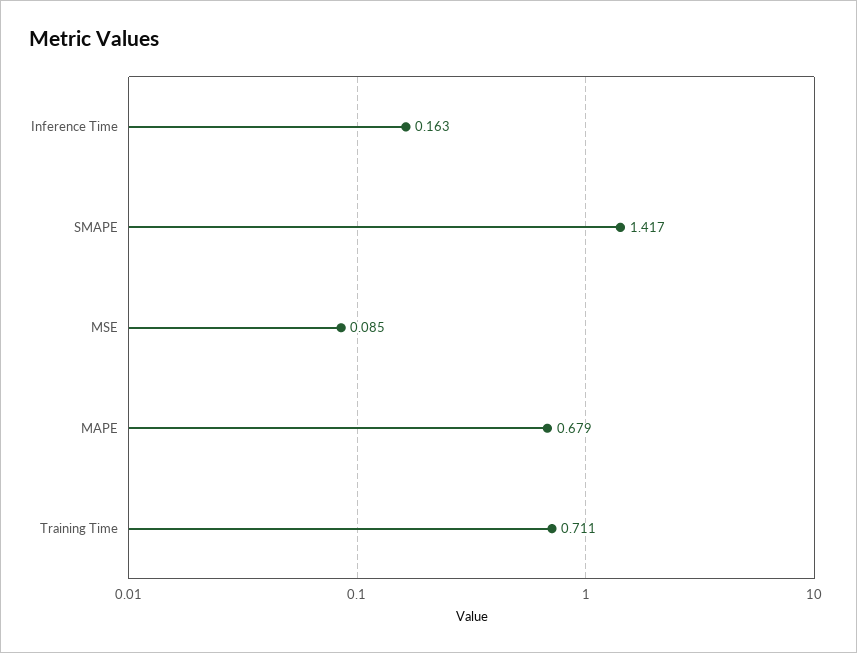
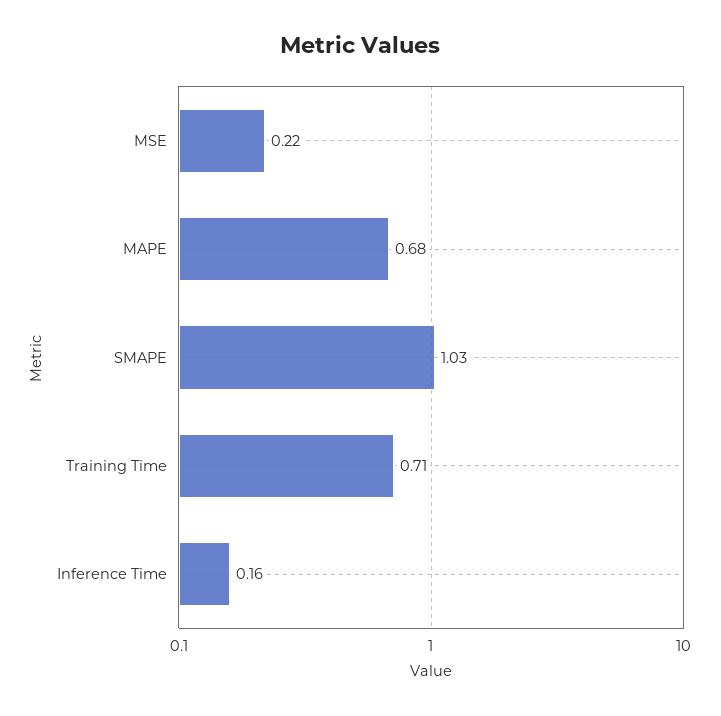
SMAPE: 1.417 -> 1.03
MSE: 0.085 -> 0.22

